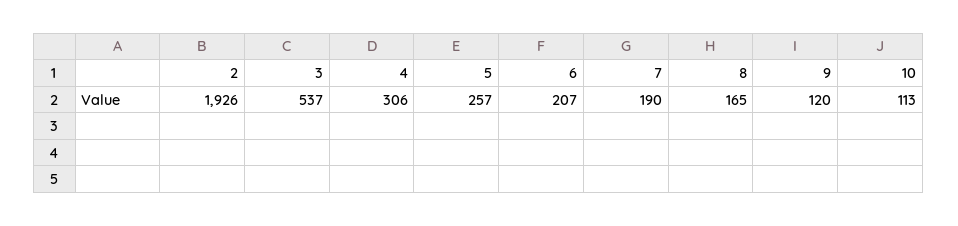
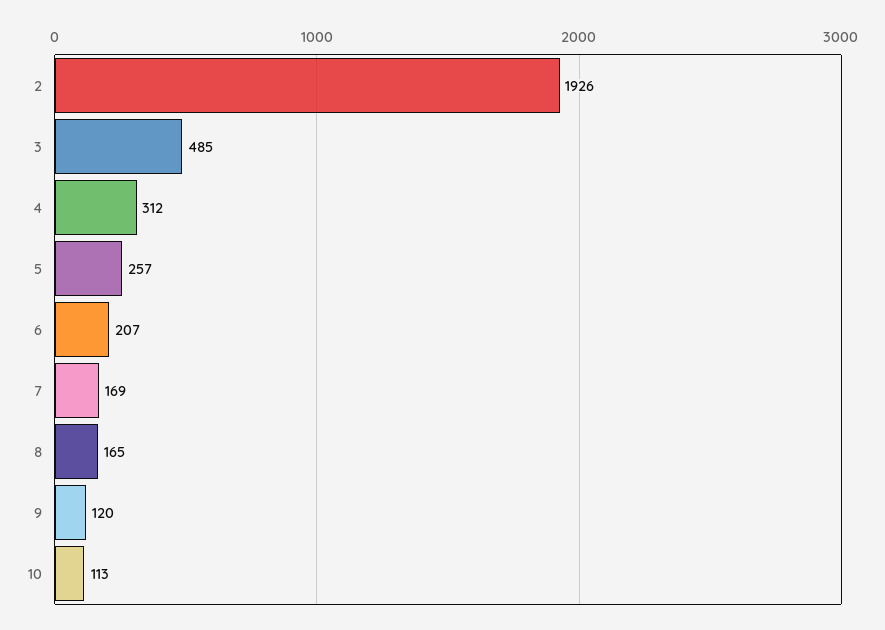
3: 537 -> 485
4: 306 -> 312
7: 190 -> 169

